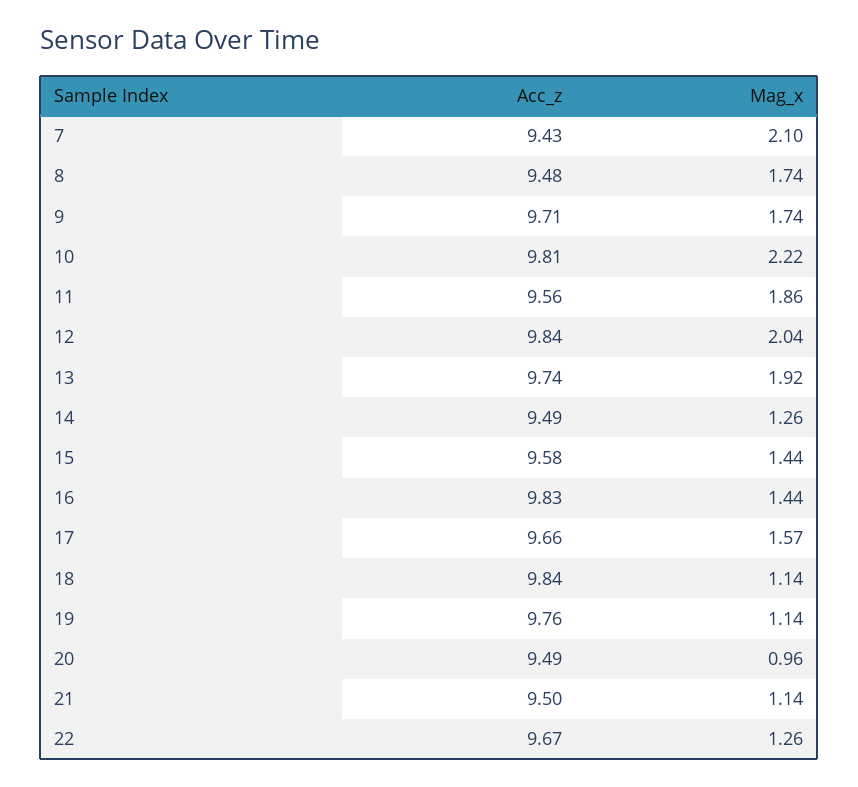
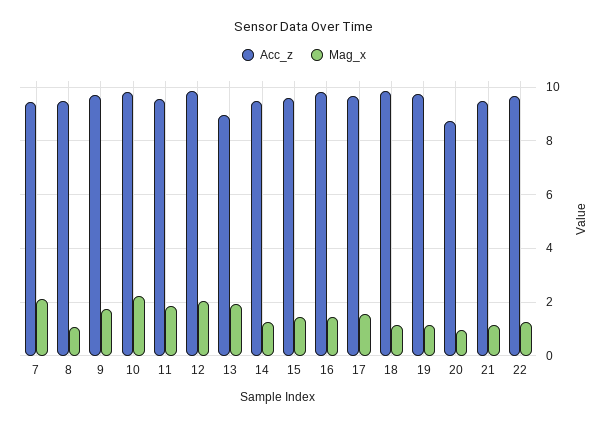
Mag_x, 8: 1.74 -> 1
Acc_z, 13: 9.74 -> 9
Acc_z, 20: 9.49 -> 8.75

